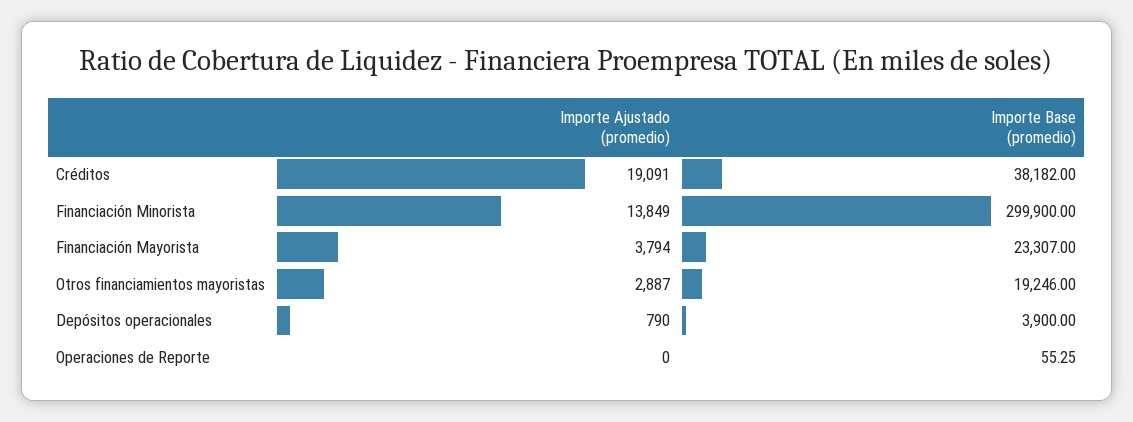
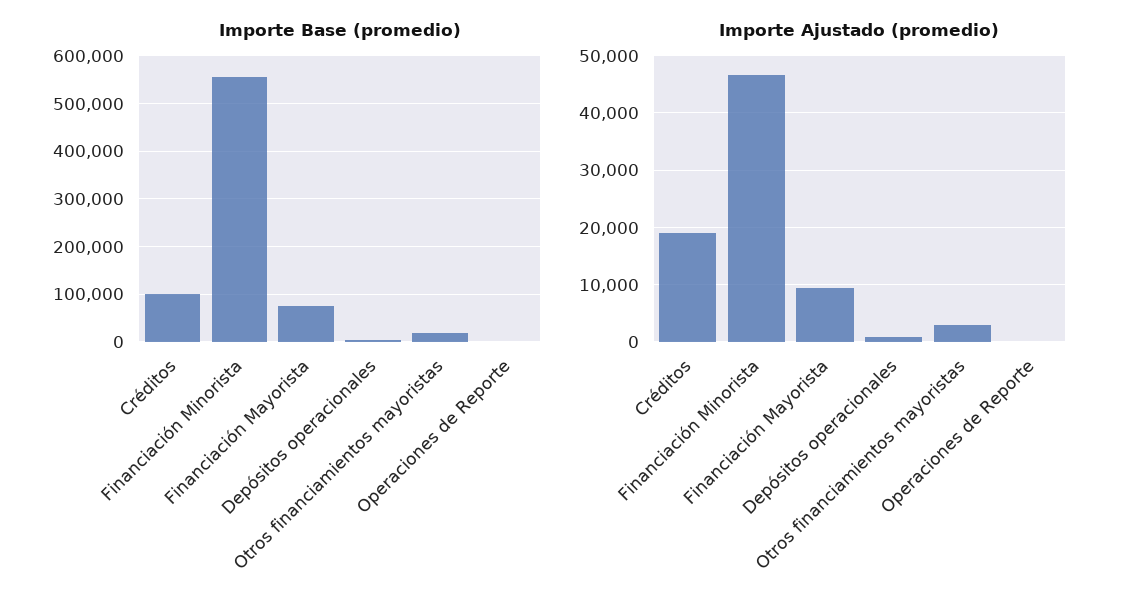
Importe Base (promedio), Créditos: 38182 -> 100000
Importe Ajustado (promedio), Financiación Minorista: 13849 -> 46000
Importe Base (promedio), Financiación Minorista: 299900 -> 560000
Importe Ajustado (promedio), Financiación Mayorista: 3794 -> 10000
Importe Base (promedio), Financiación Mayorista: 23307 -> 80000

